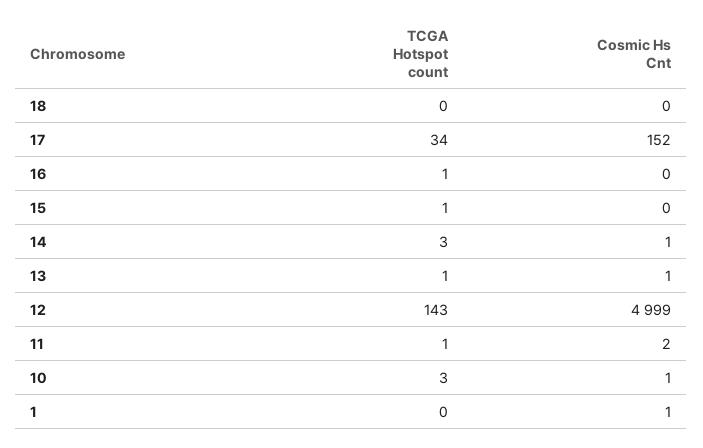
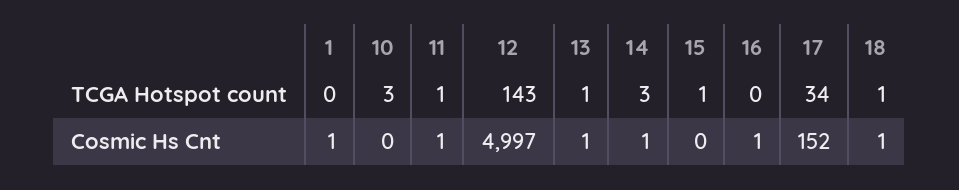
TCGA Hotspot count, 18: 0 -> 1
Cosmic Hs Cnt, 18: 0 -> 1
TCGA Hotspot count, 16: 1 -> 0
Cosmic Hs Cnt, 16: 0 -> 1
Cosmic Hs Cnt, 12: 4999 -> 4997
Cosmic Hs Cnt, 11: 2 -> 1
Cosmic Hs Cnt, 10: 1 -> 0

